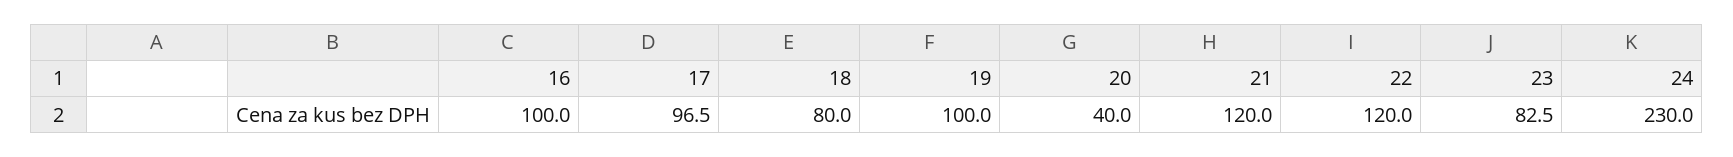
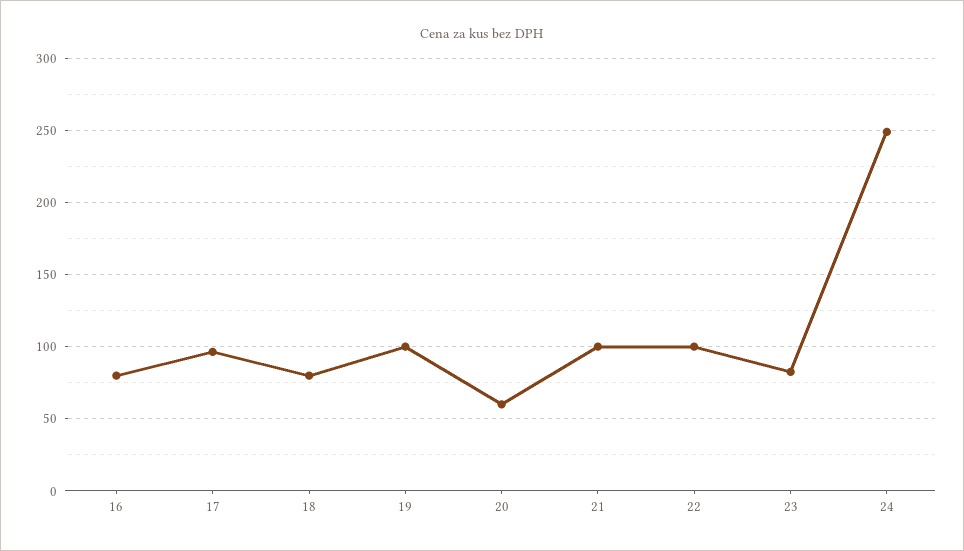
16: 100 -> 80
20: 40 -> 60
21: 120 -> 100
22: 120 -> 100
24: 230 -> 250

